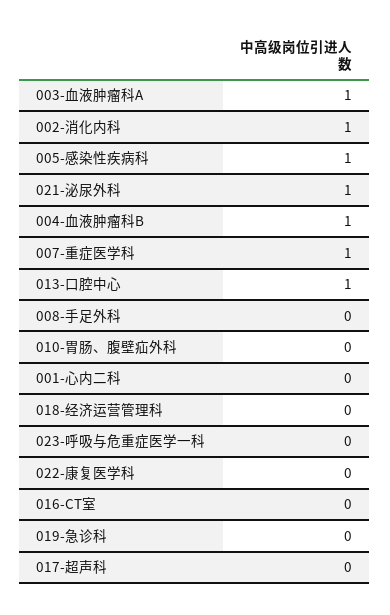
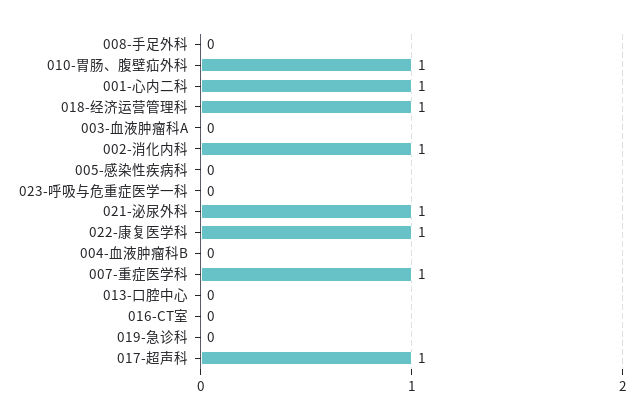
003-血液肿瘤科A: 1 -> 0
005-感染性疾病科: 1 -> 0
004-血液肿瘤科B: 1 -> 0
013-口腔中心: 1 -> 0
010-胃肠、腹壁疝外科: 0 -> 1
001-心内二科: 0 -> 1
018-经济运营管理科: 0 -> 1
022-康复医学科: 0 -> 1
017-超声科: 0 -> 1

